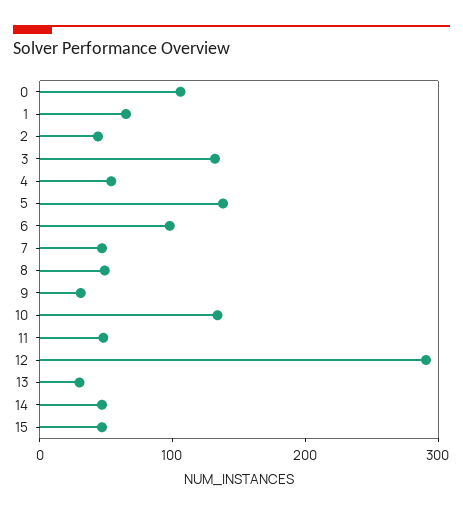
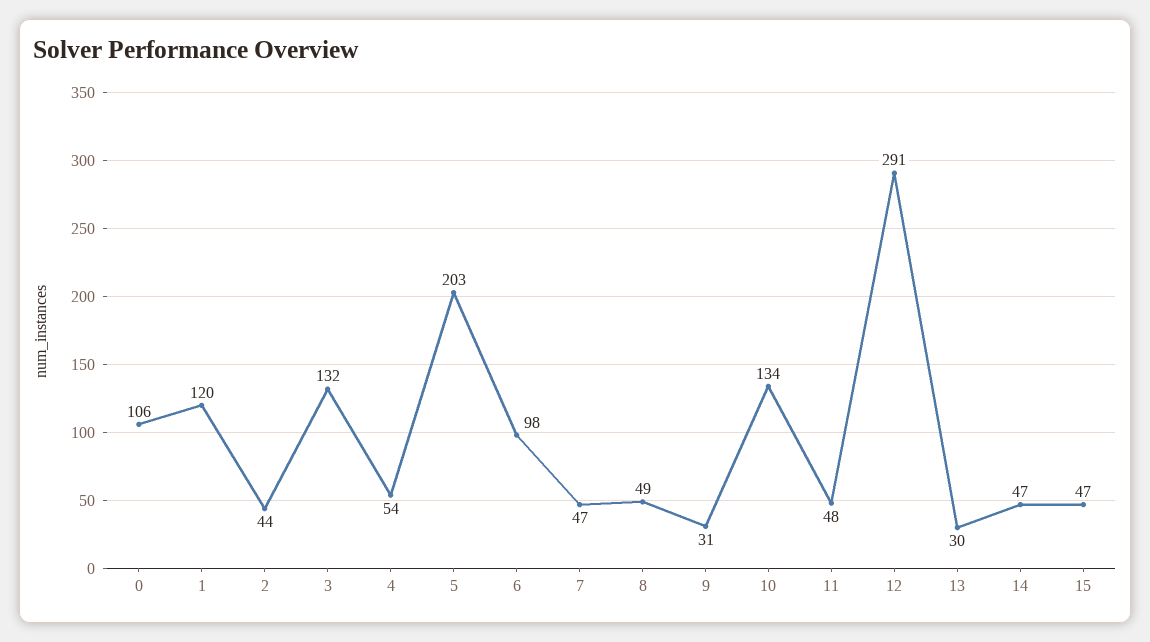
1: 60 -> 120
5: 140 -> 203

